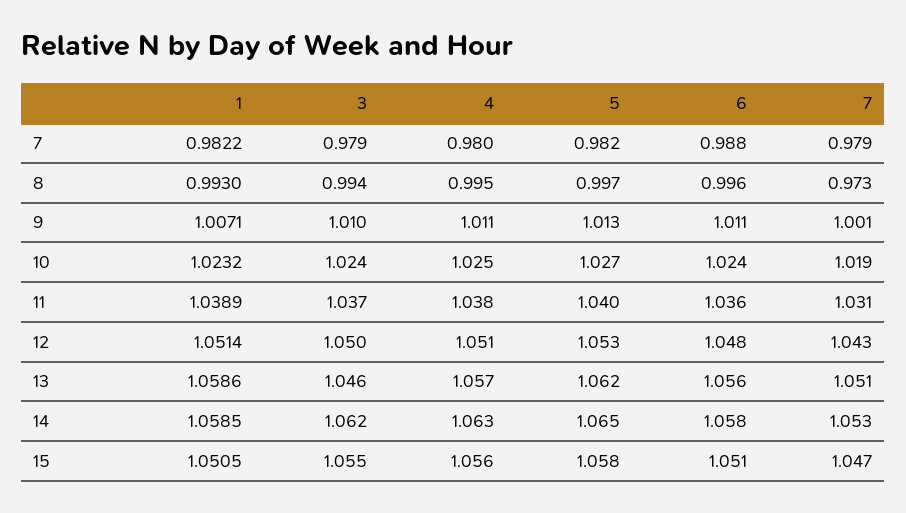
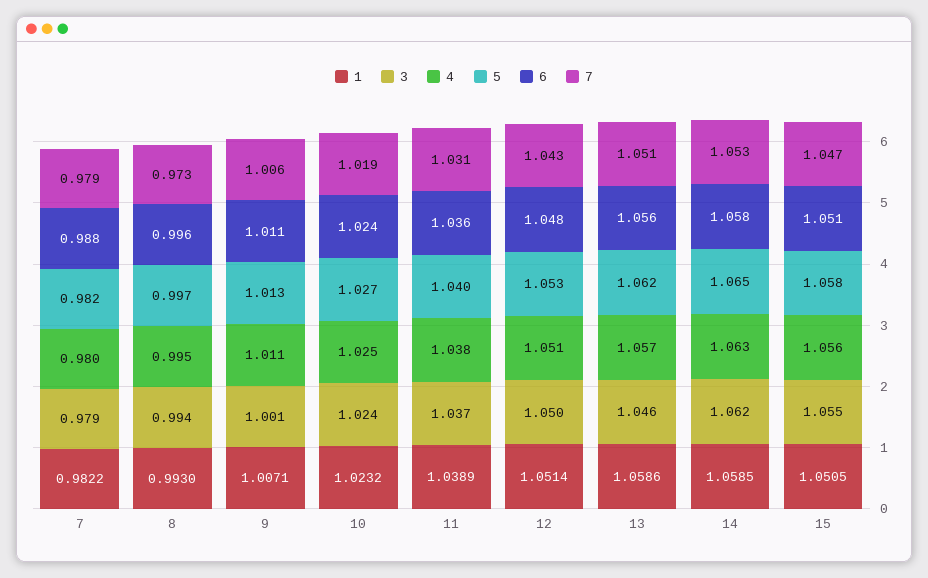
3, 9: 1.01 -> 1.001
7, 9: 1.001 -> 1.006

